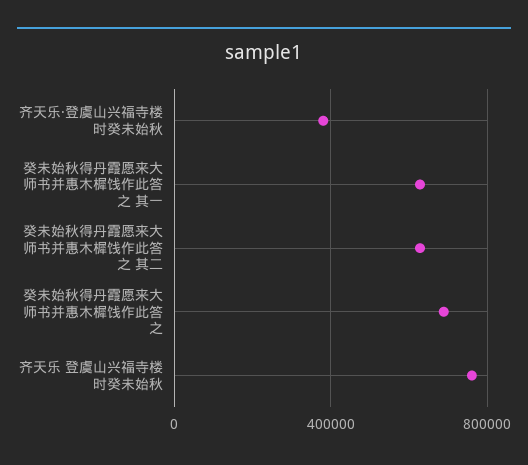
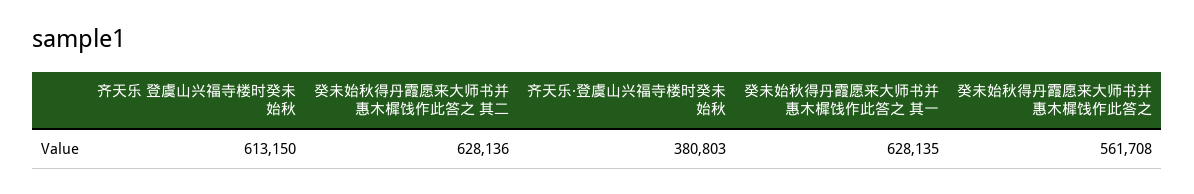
癸未始秋得丹霞愿来大师书并惠木樨饯作此答之: 700000 -> 561708
齐天乐 登虞山兴福寺楼时癸未始秋: 750000 -> 613150

